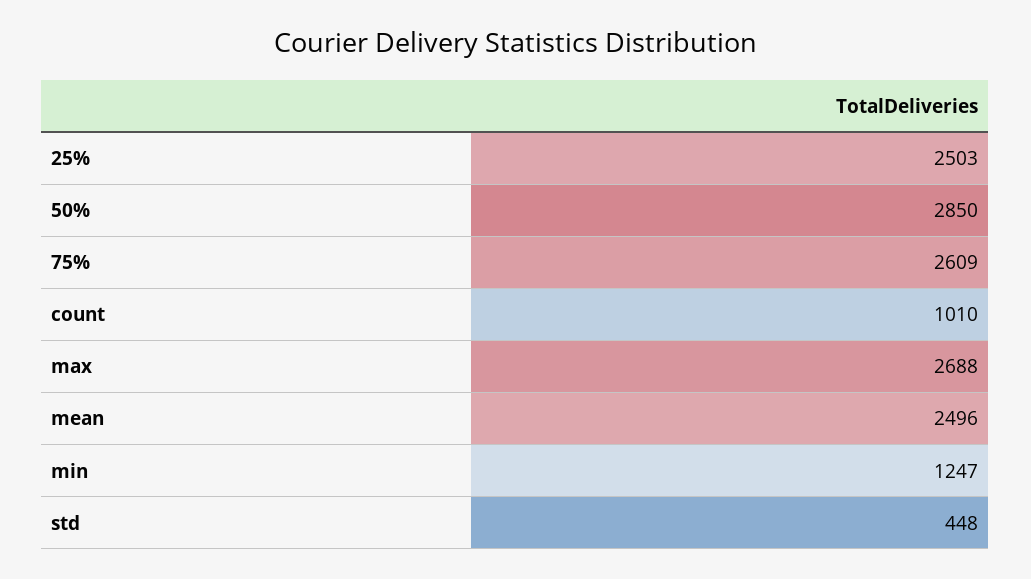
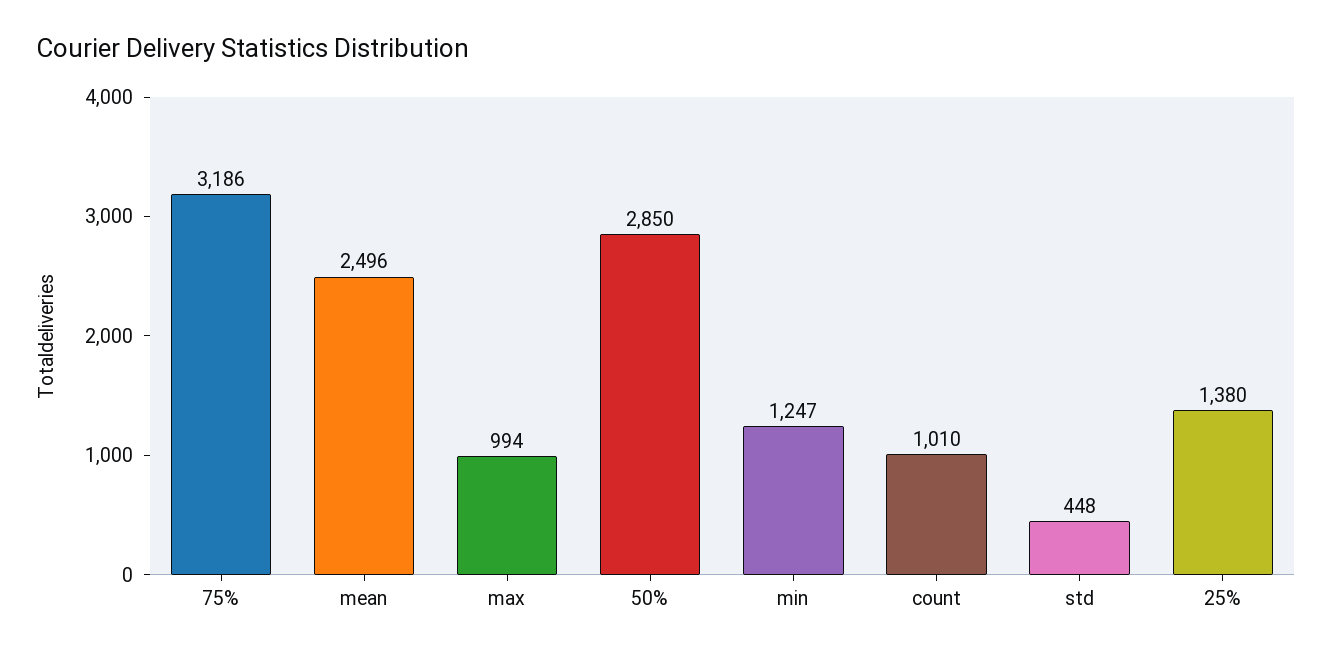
25%: 2503 -> 1380
75%: 2609 -> 3186
max: 2688 -> 994

